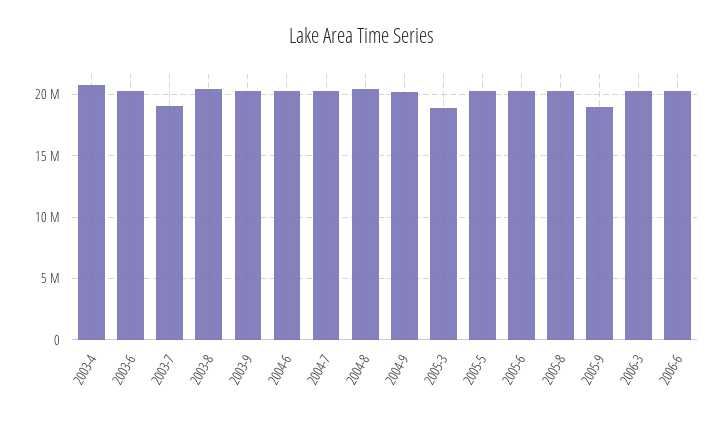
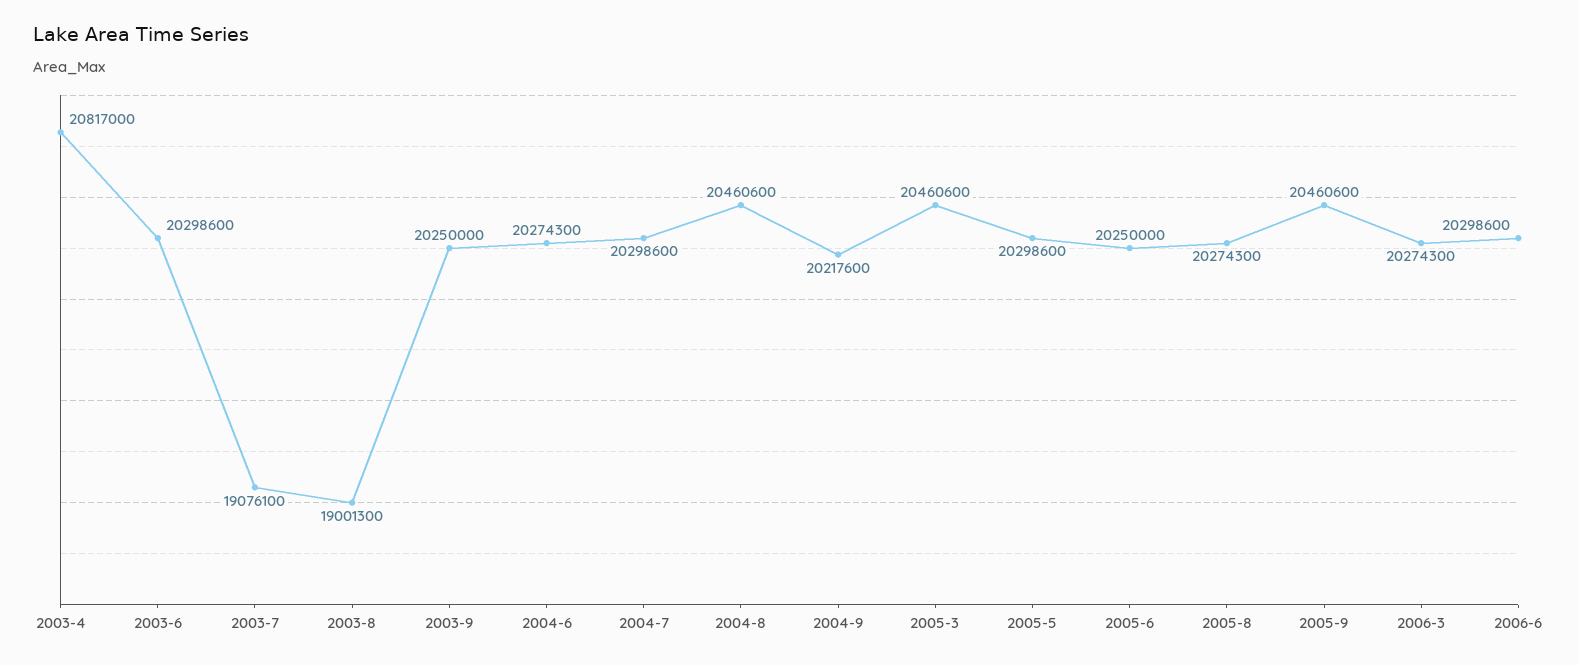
2003-8: 20500000 -> 19001300
2005-3: 19000000 -> 20460600
2005-9: 19000000 -> 20460600

